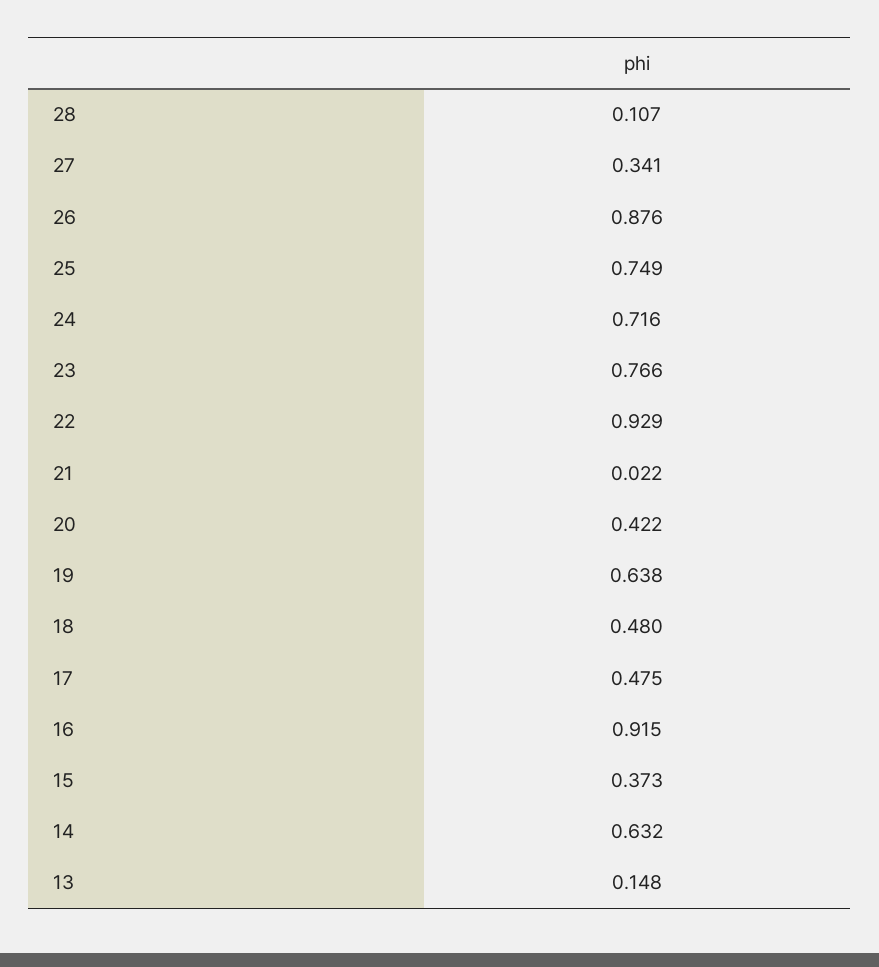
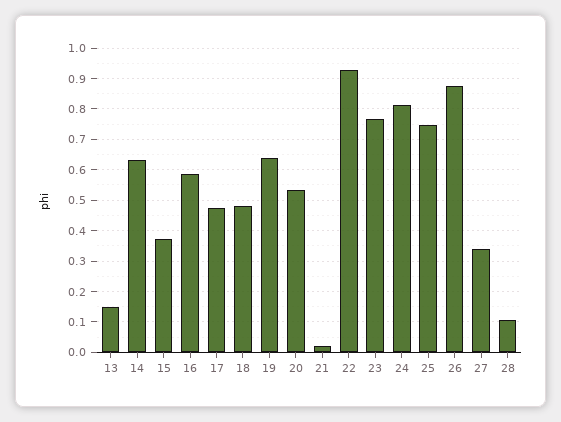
24: 0.716 -> 0.82
20: 0.422 -> 0.54
16: 0.915 -> 0.58

